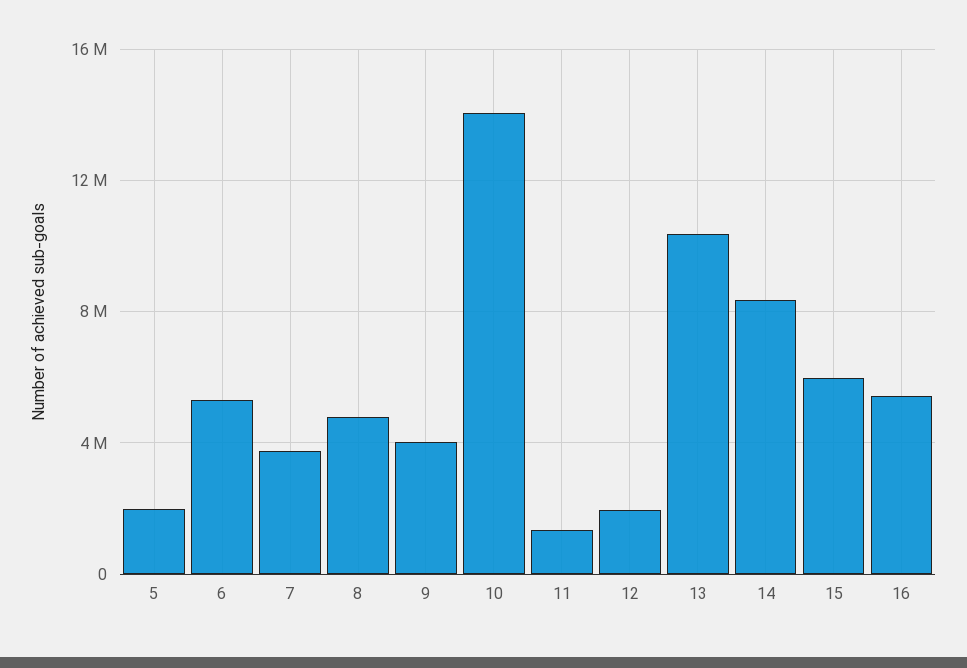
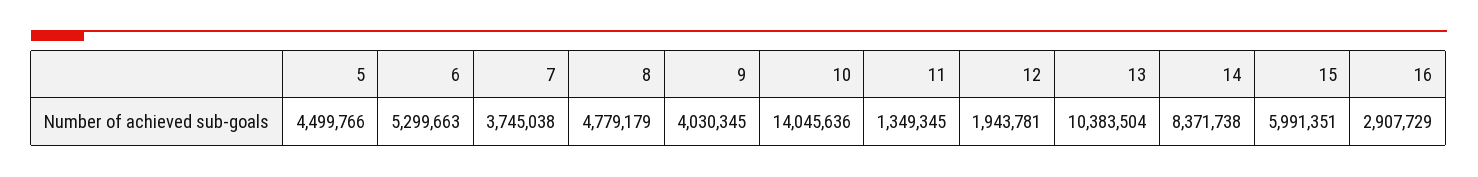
5: 2000000 -> 4499766
16: 5500000 -> 2907729

